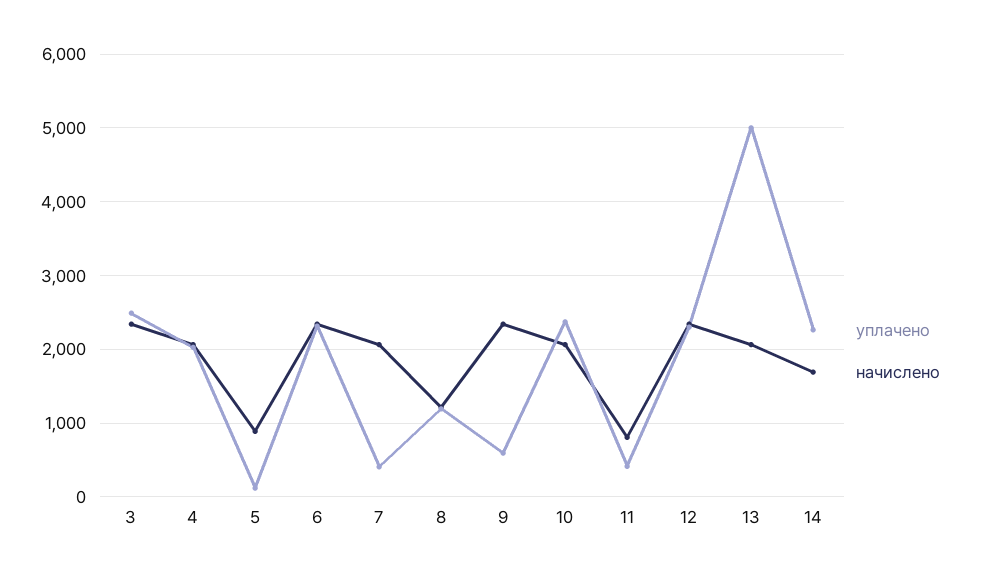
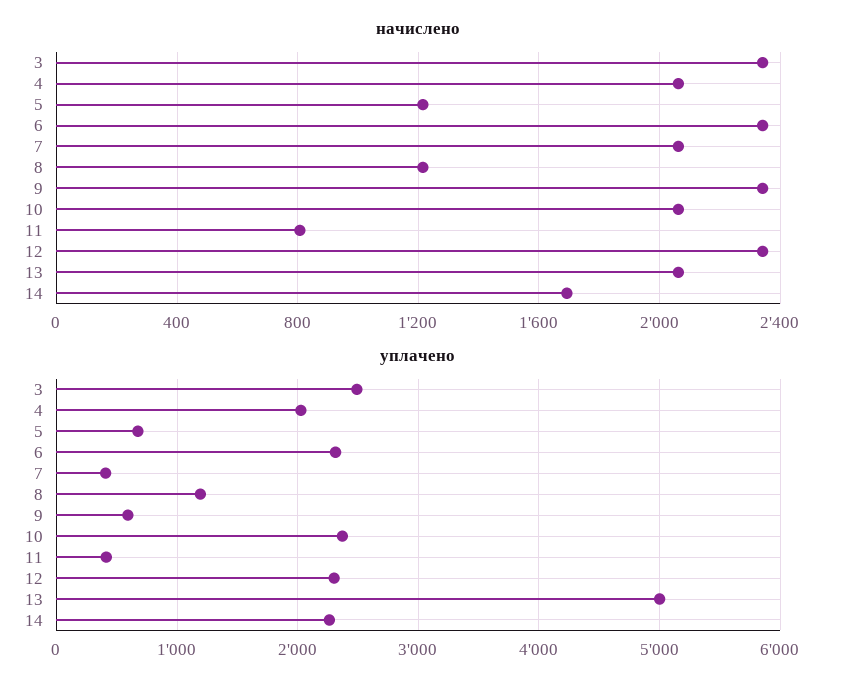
уплачено, 5: 100 -> 700
начислено, 5: 900 -> 1200

